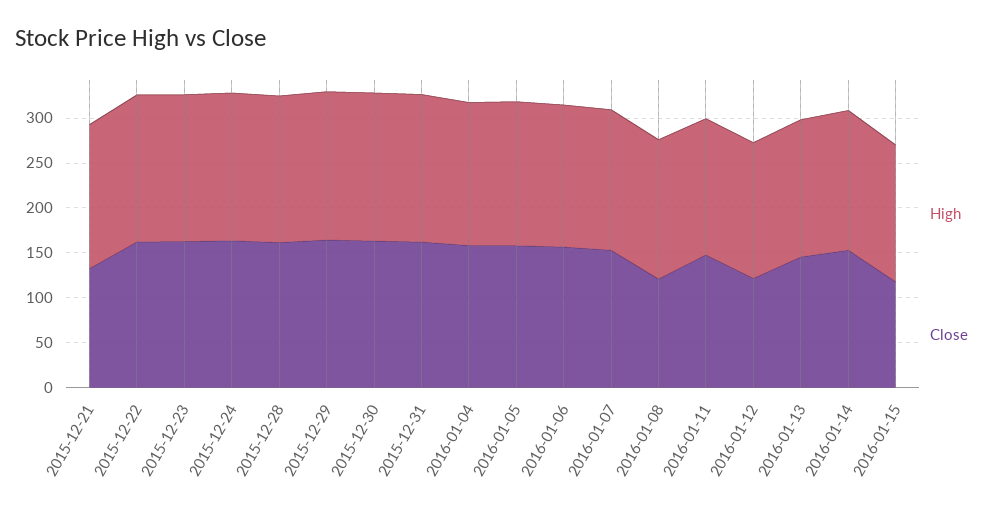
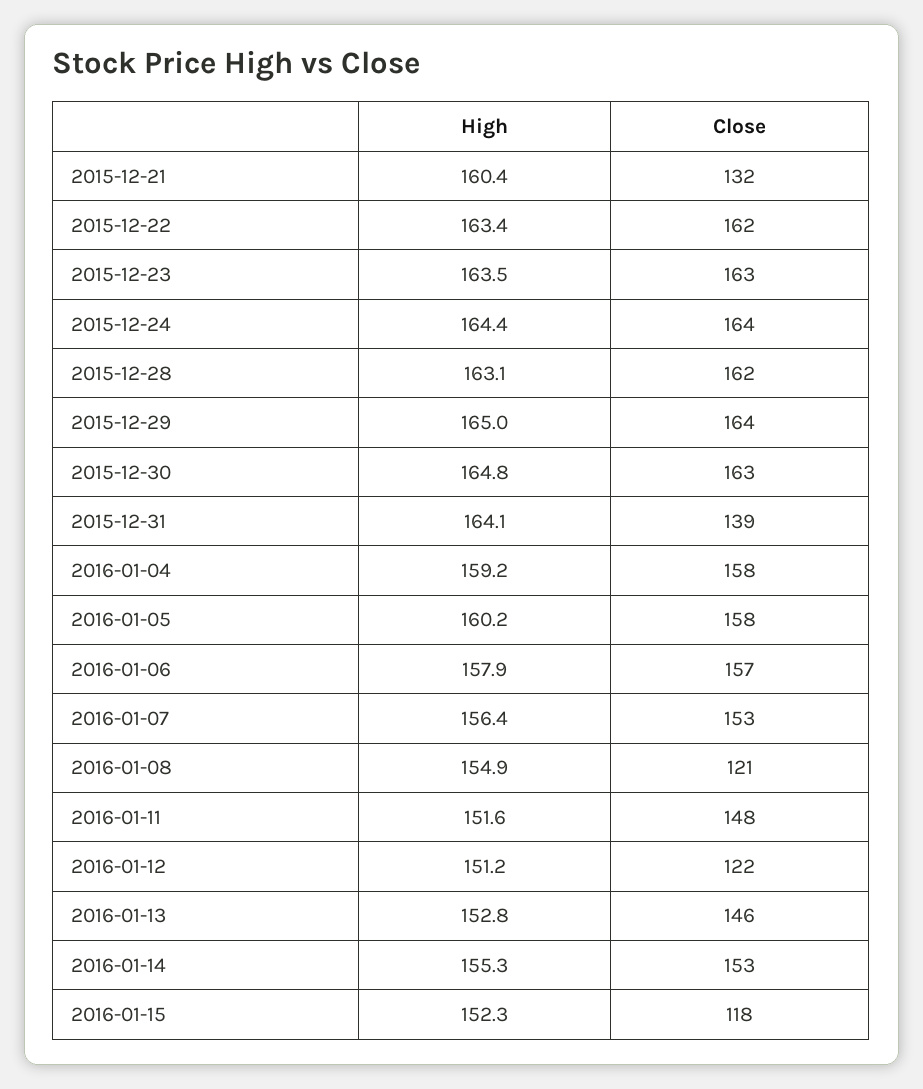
Close, 2015-12-31: 160 -> 139

